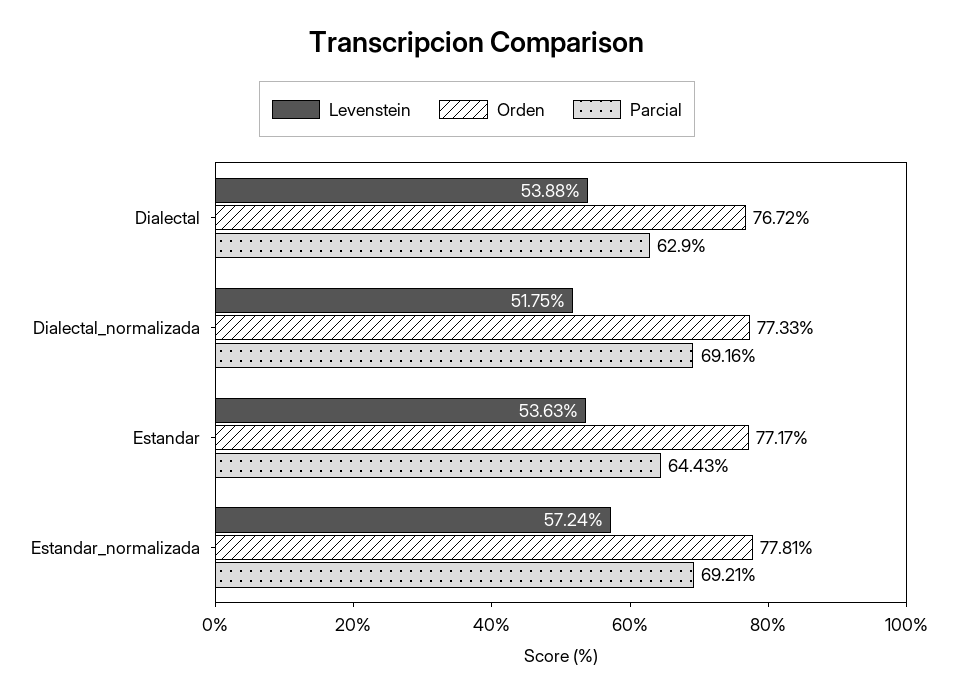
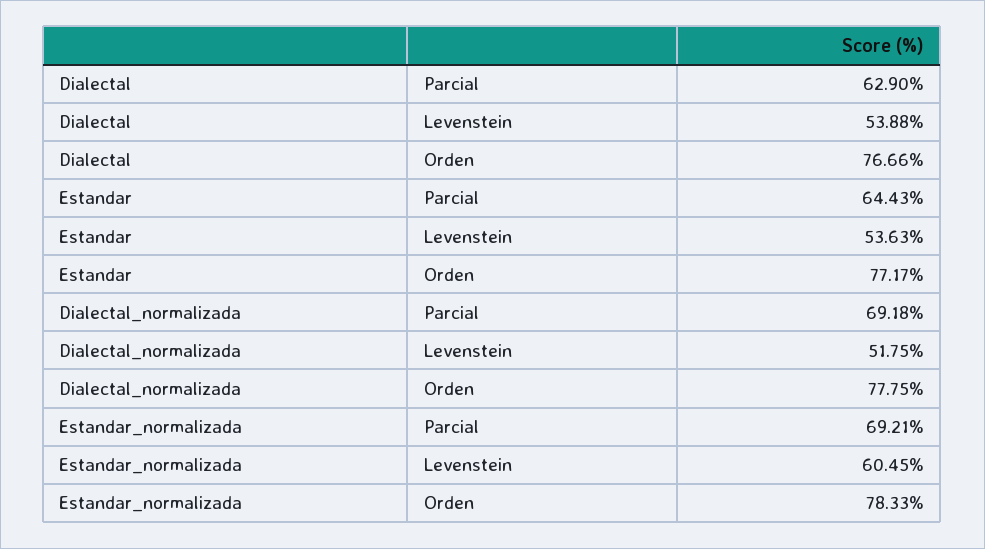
Orden, Dialectal: 76.72 -> 76.66
Orden, Dialectal_normalizada: 77.33 -> 77.75
Parcial, Dialectal_normalizada: 69.16 -> 69.18
Levenstein, Estandar_normalizada: 57.24 -> 60.45
Orden, Estandar_normalizada: 77.81 -> 78.33

